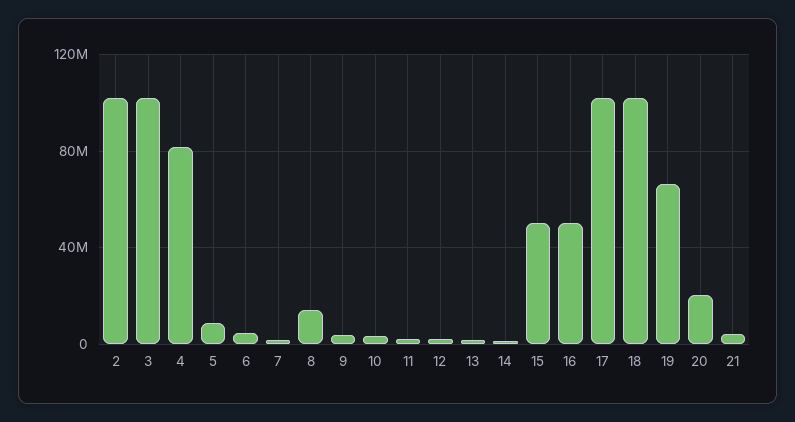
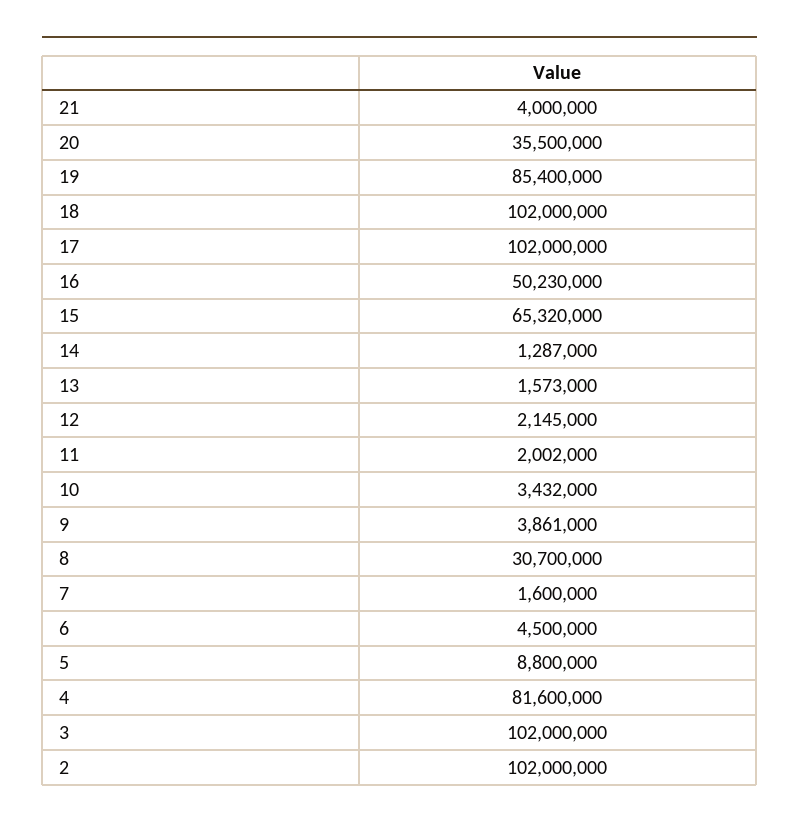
8: 15000000 -> 30700000
15: 50000000 -> 65320000
19: 65000000 -> 85400000
20: 20000000 -> 35500000

